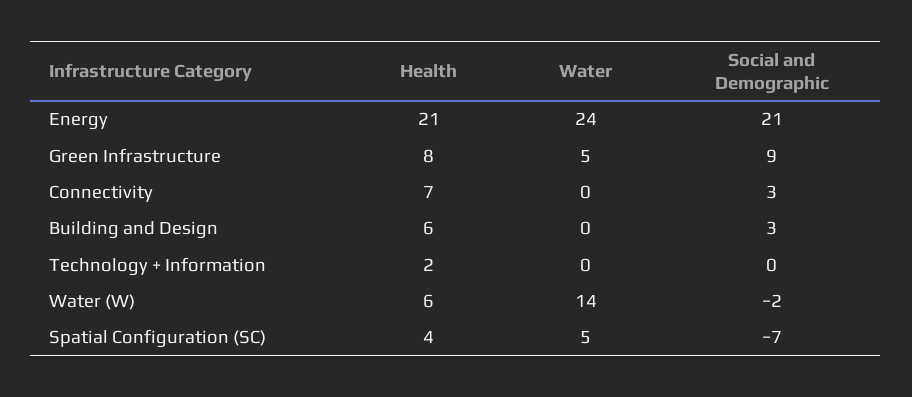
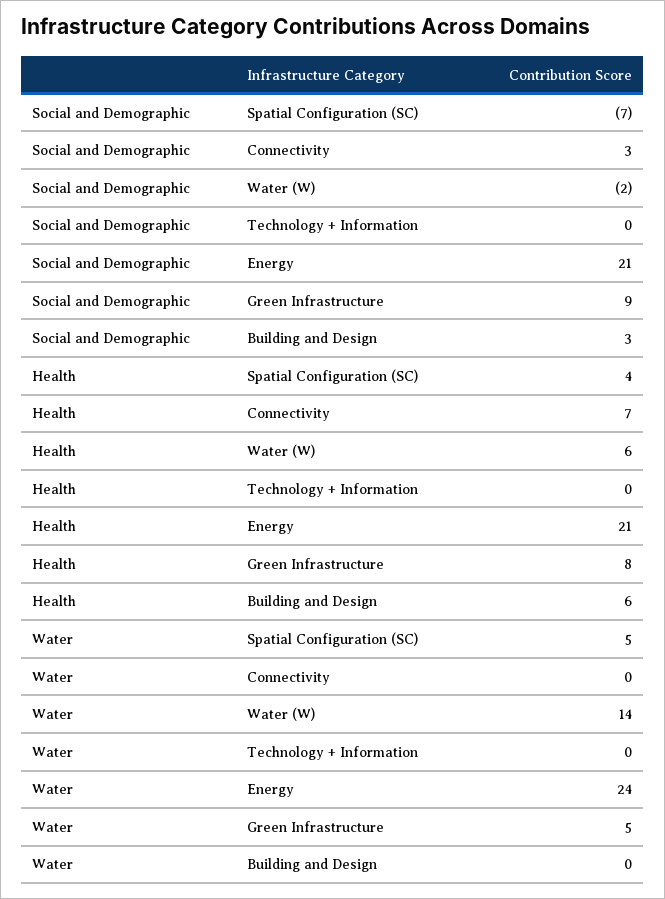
Health, Technology + Information: 2 -> 0

